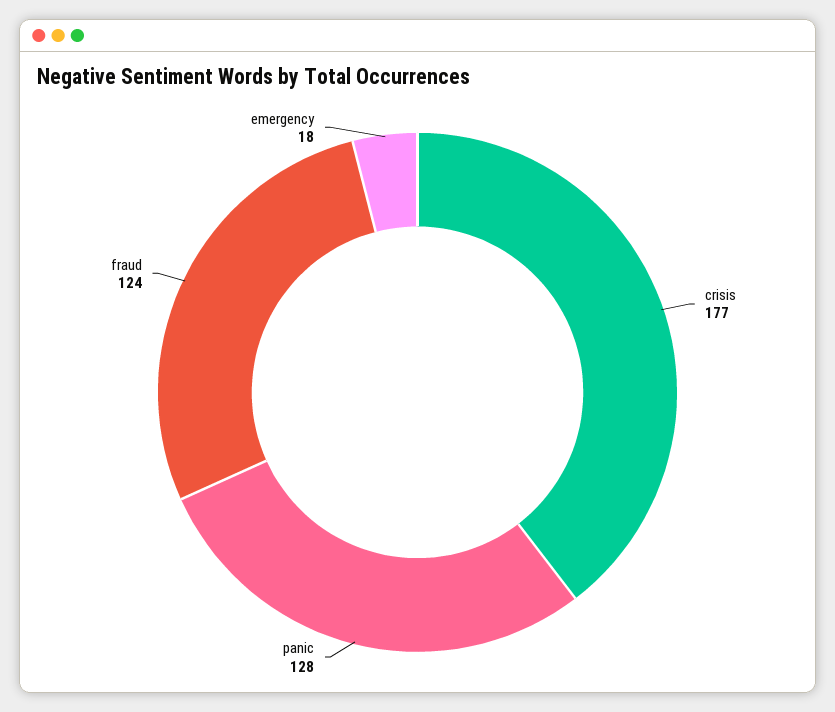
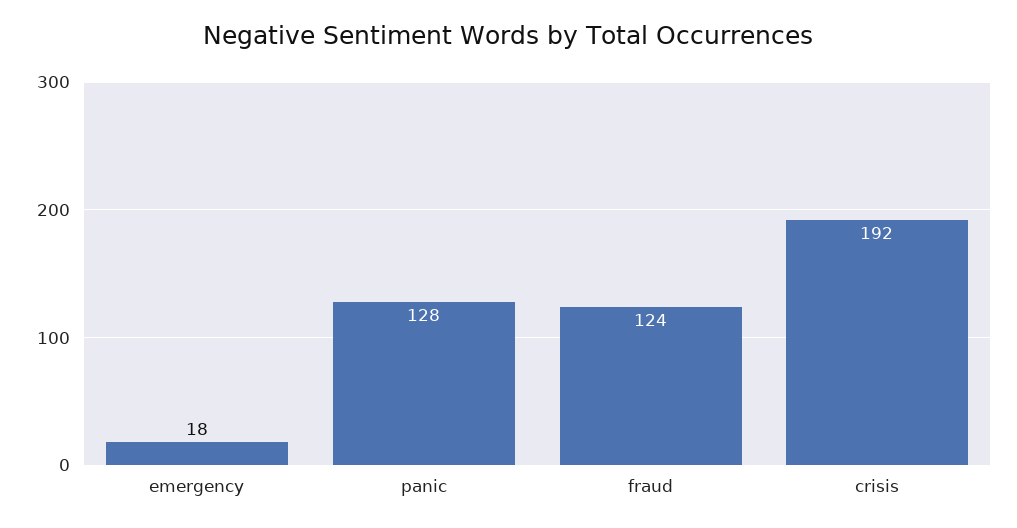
crisis: 177 -> 192

